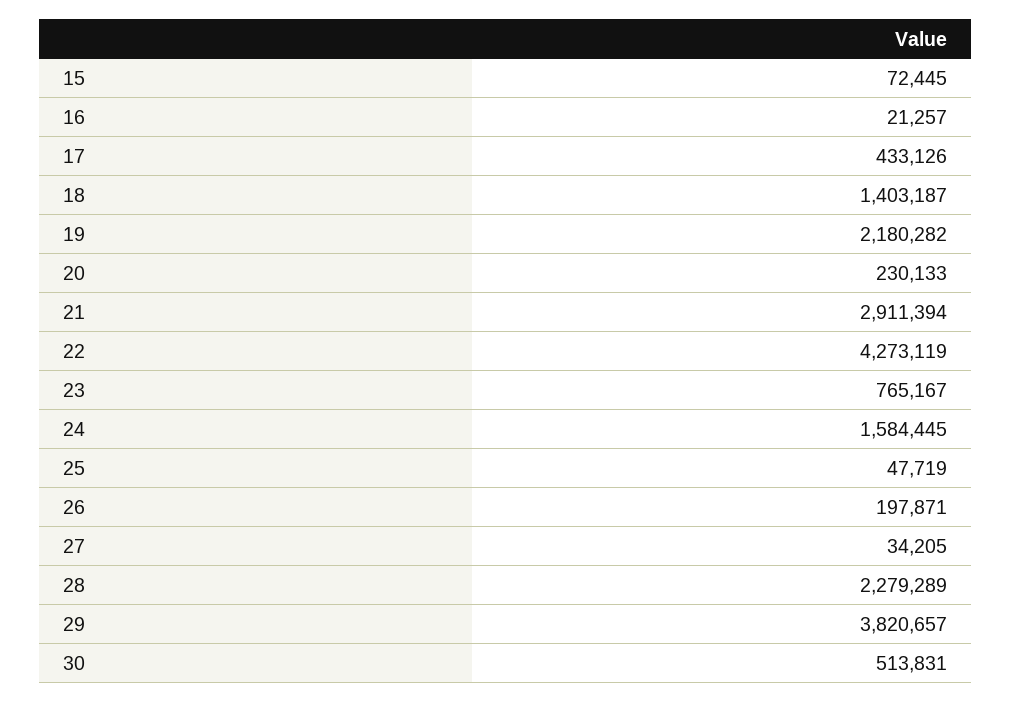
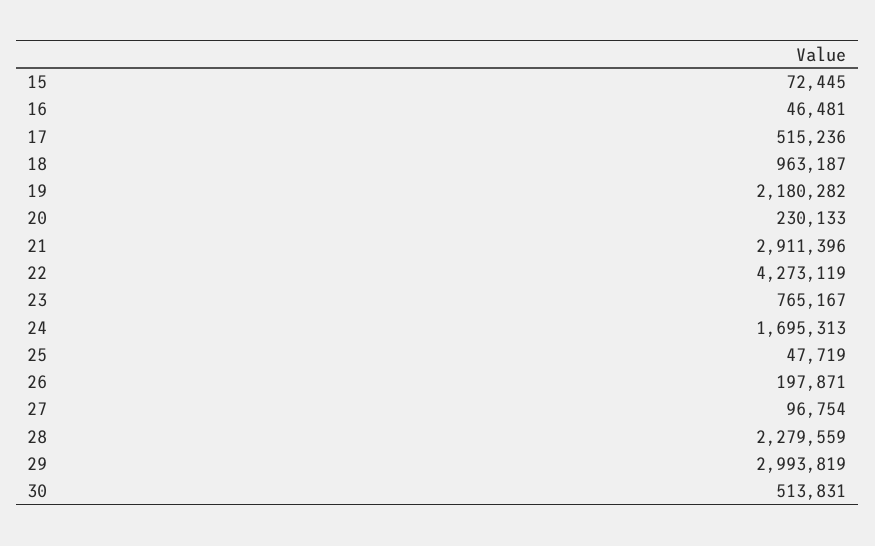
16: 21257 -> 46481
17: 433126 -> 515236
18: 1403187 -> 963187
21: 2911394 -> 2911396
24: 1584445 -> 1695313
27: 34205 -> 96754
28: 2279289 -> 2279559
29: 3820657 -> 2993819

